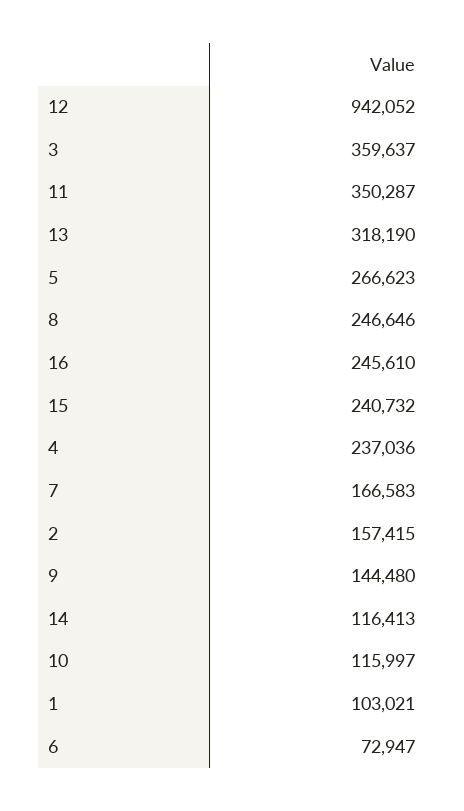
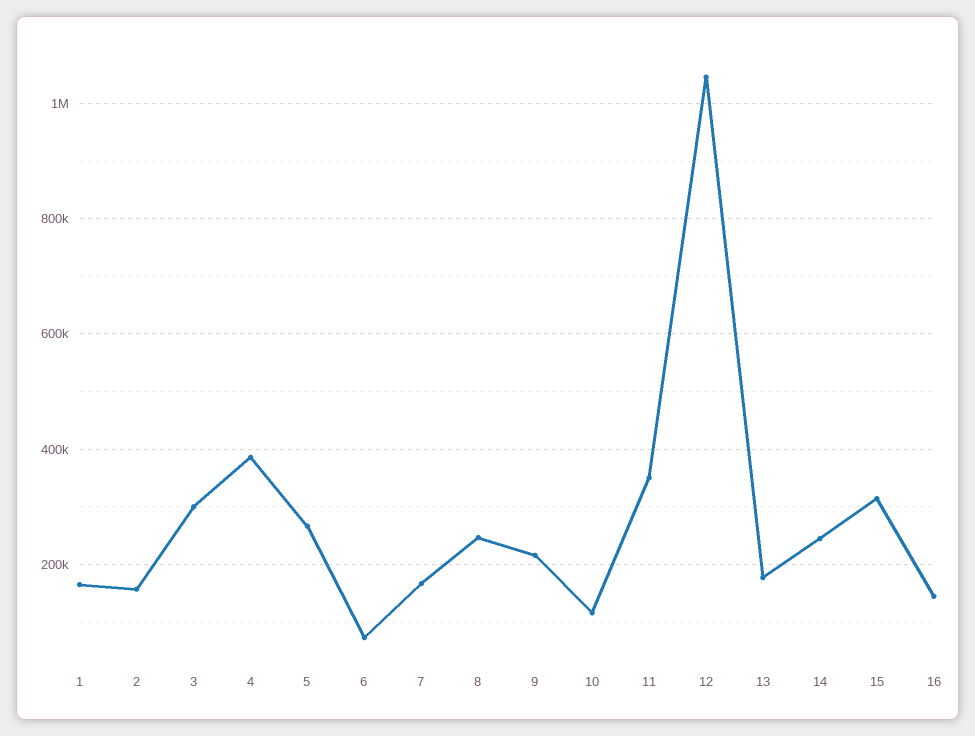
12: 942052 -> 1040000
3: 359637 -> 300000
13: 318190 -> 180000
16: 245610 -> 140000
15: 240732 -> 320000
4: 237036 -> 380000
9: 144480 -> 220000
14: 116413 -> 240000
1: 103021 -> 160000

